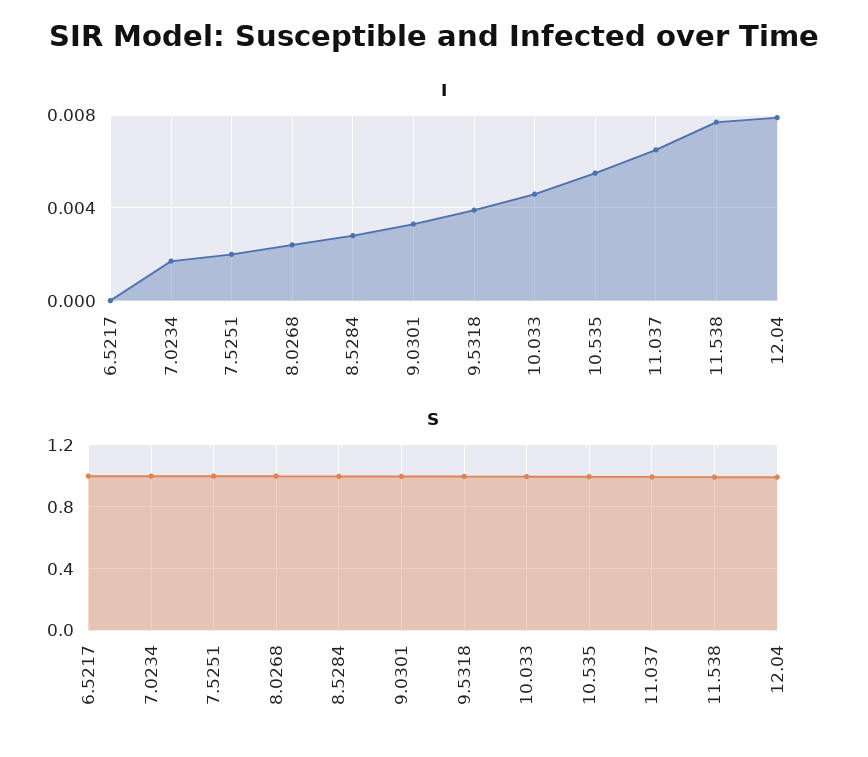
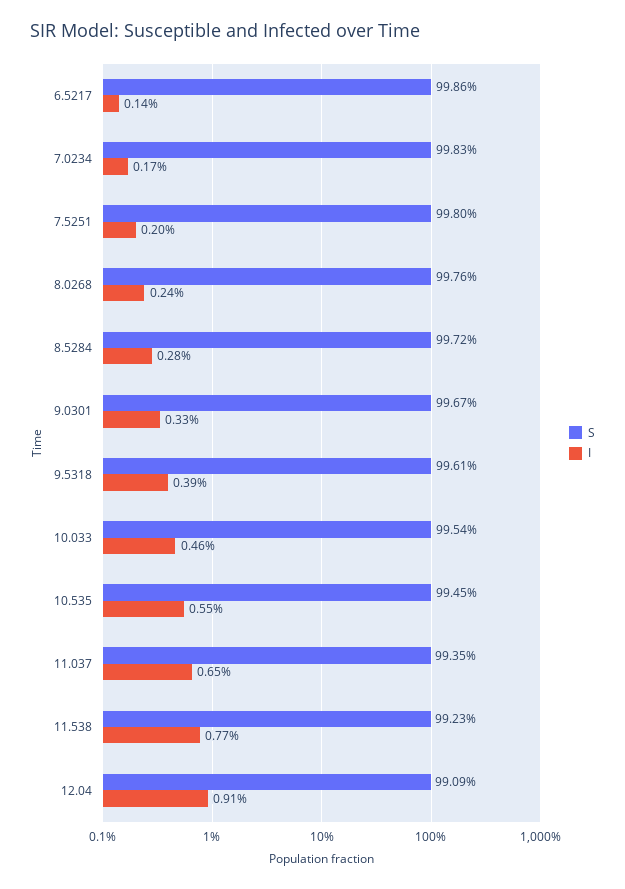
I, 6.5217: 0 -> 0.0014
I, 12.04: 0.008 -> 0.0091

